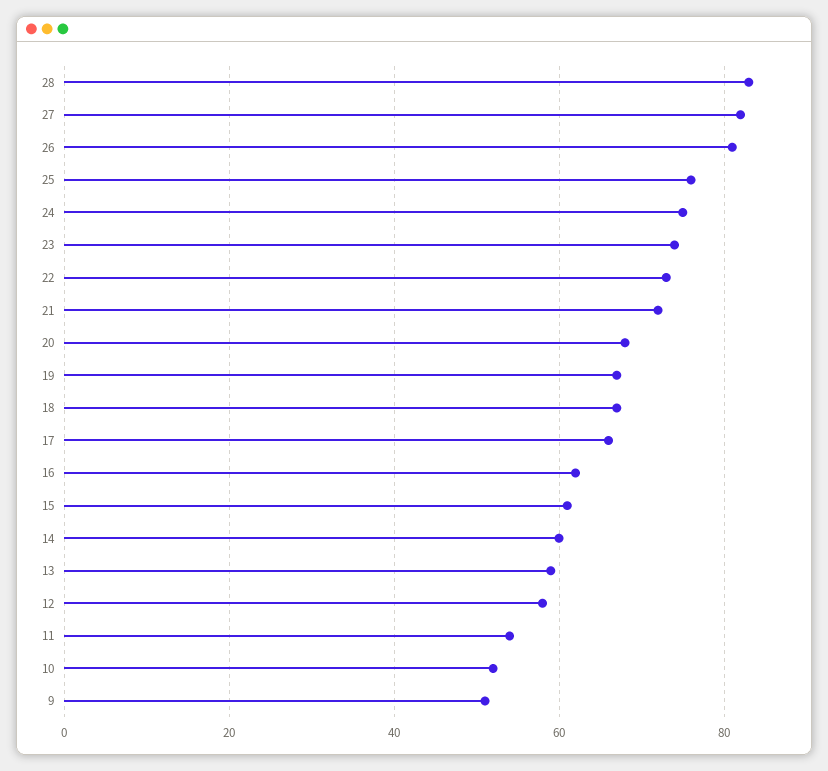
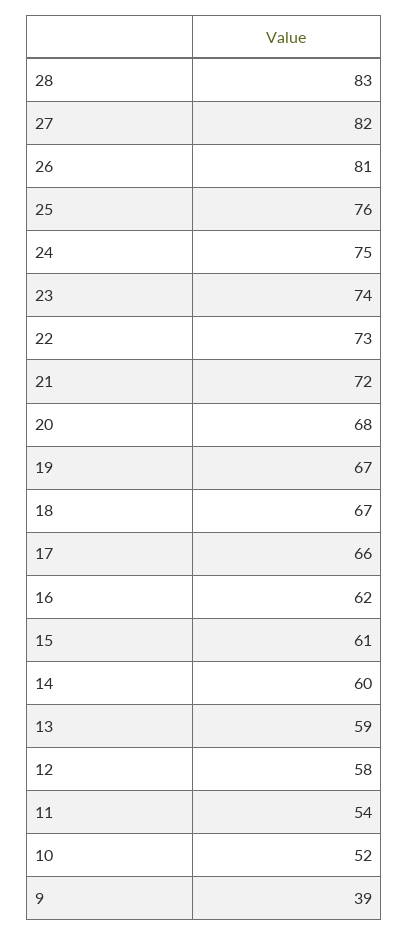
9: 50 -> 39

